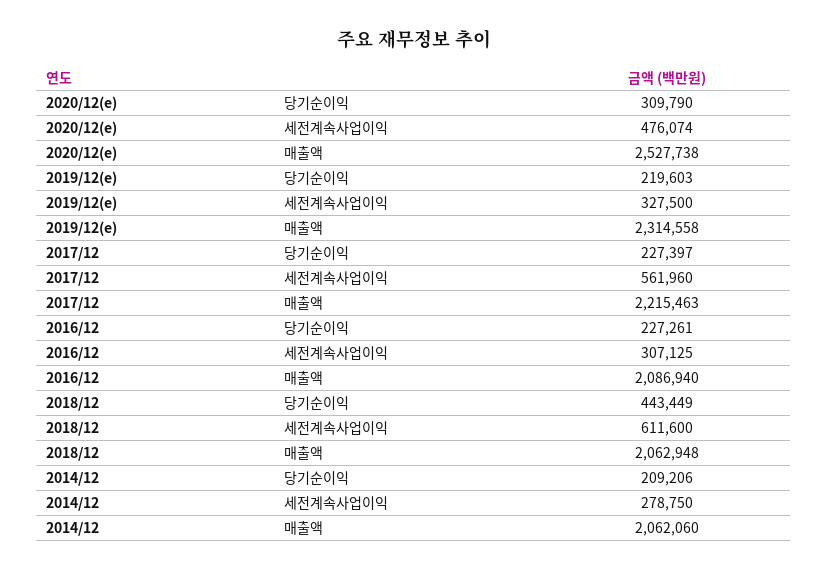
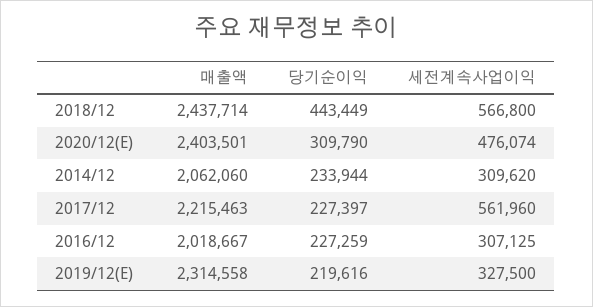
2020/12(e), 매출액: 2527738 -> 2403501
2019/12(e), 당기순이익: 219603 -> 219616
2016/12, 당기순이익: 227261 -> 227259
2016/12, 매출액: 2086940 -> 2018667
2018/12, 세전계속사업이익: 611600 -> 566800
2018/12, 매출액: 2062948 -> 2437714
2014/12, 당기순이익: 209206 -> 233944
2014/12, 세전계속사업이익: 278750 -> 309620

